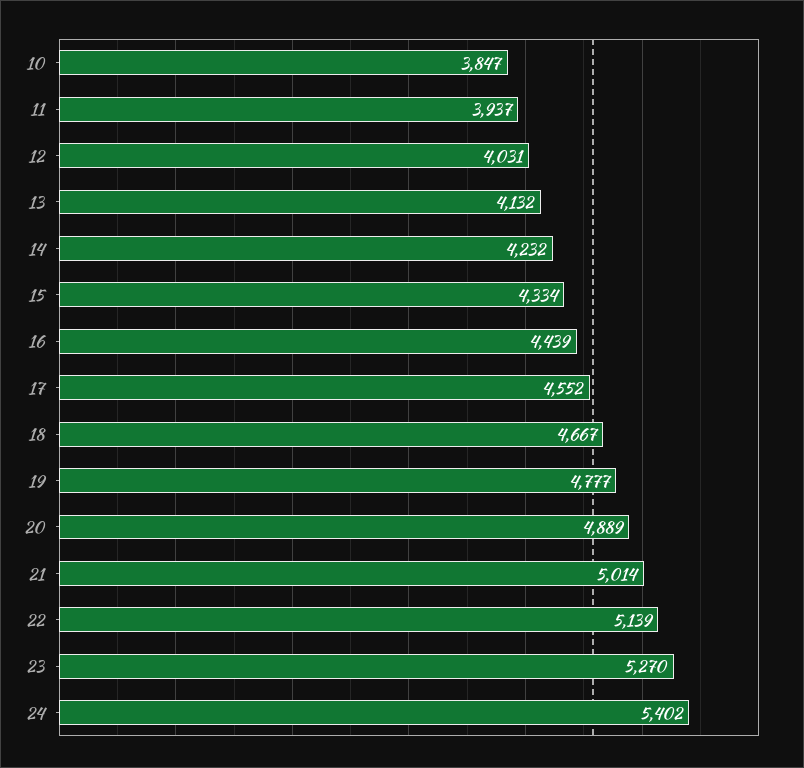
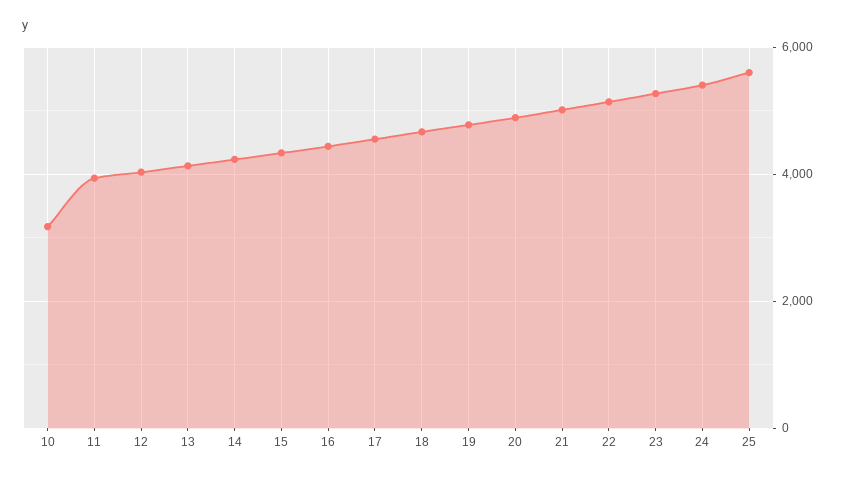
10: 3847 -> 3200
25: none -> 5600

